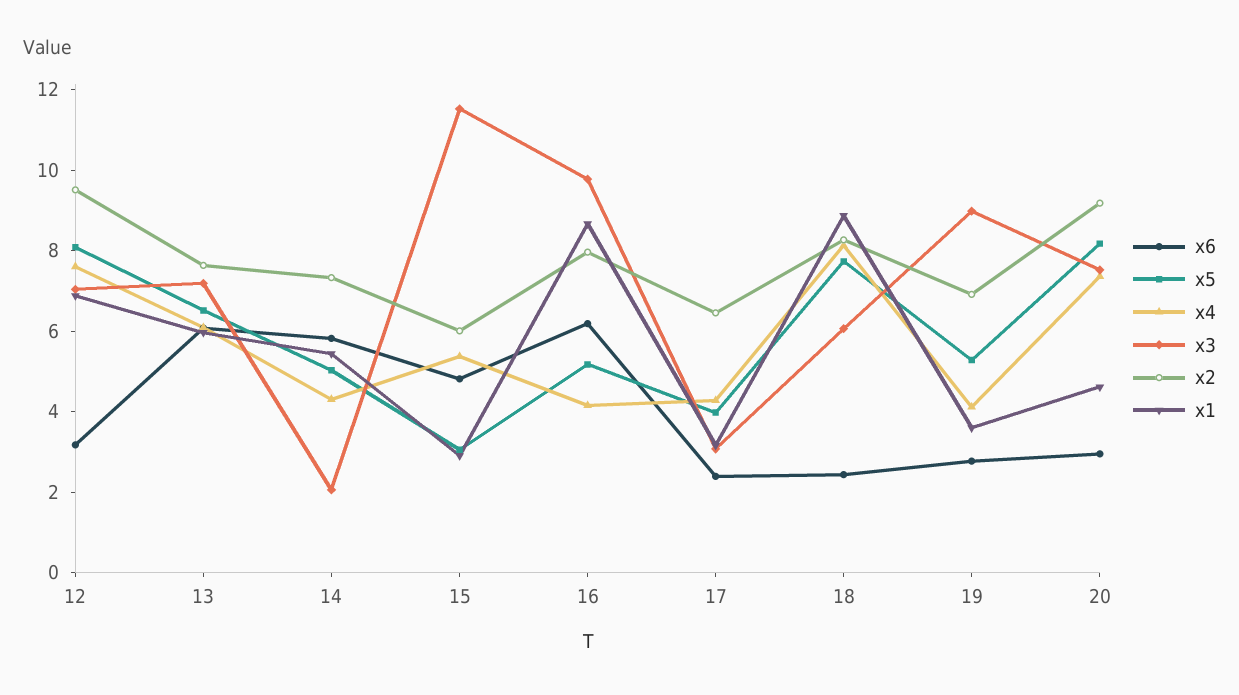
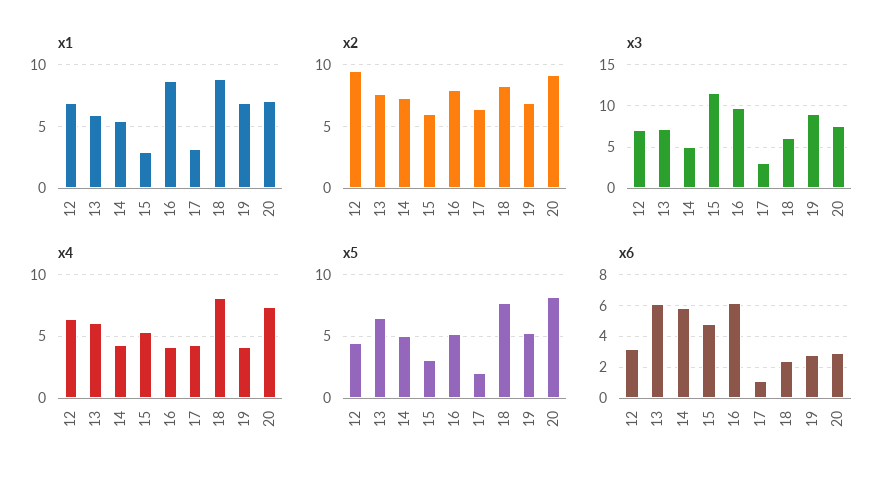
x5, 12: 8 -> 4.5
x4, 12: 7.5 -> 6.5
x3, 14: 2 -> 5
x6, 17: 2.5 -> 1
x5, 17: 4 -> 2
x1, 19: 3.5 -> 7
x1, 20: 4.5 -> 7

